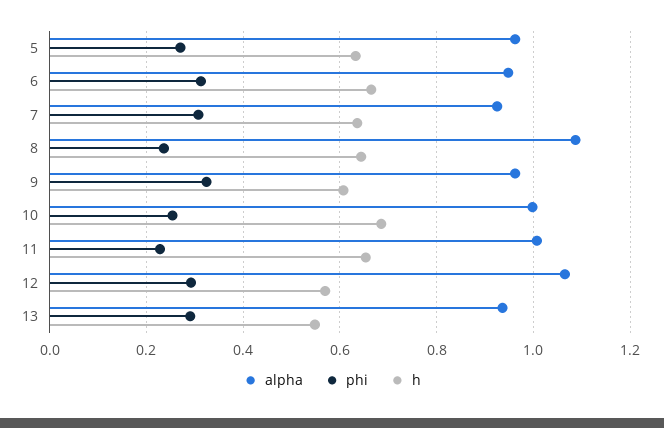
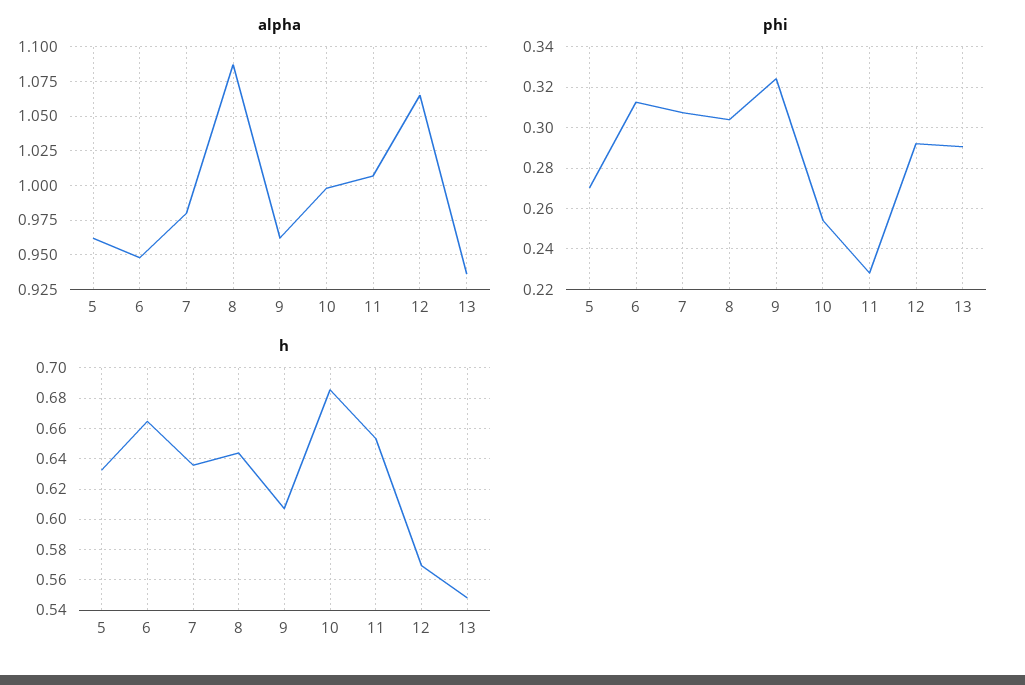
alpha, 7: 0.92 -> 0.98
phi, 8: 0.24 -> 0.305

